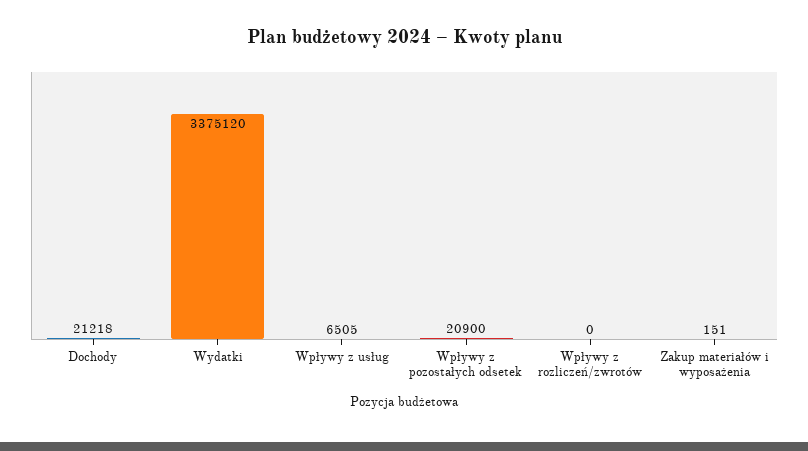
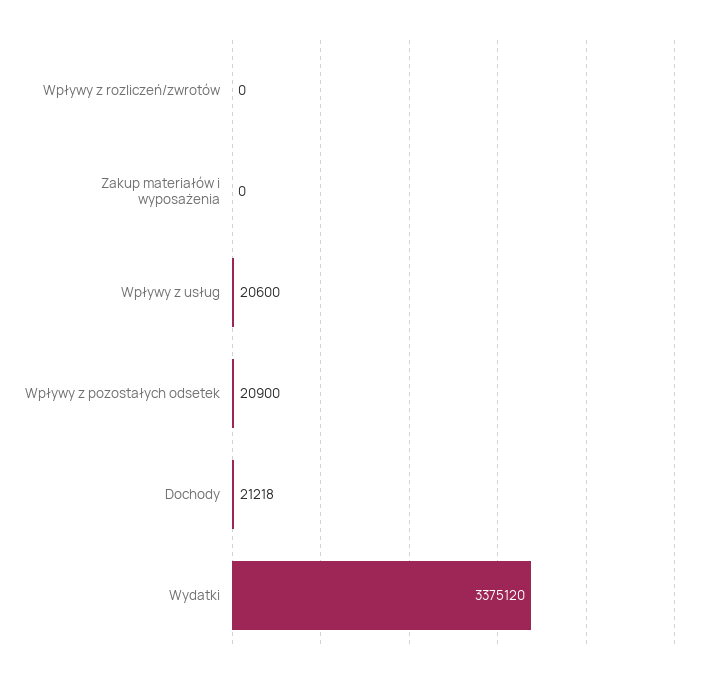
Wpływy z usług: 6505 -> 20600
Zakup materiałów i wyposażenia: 151 -> 0

